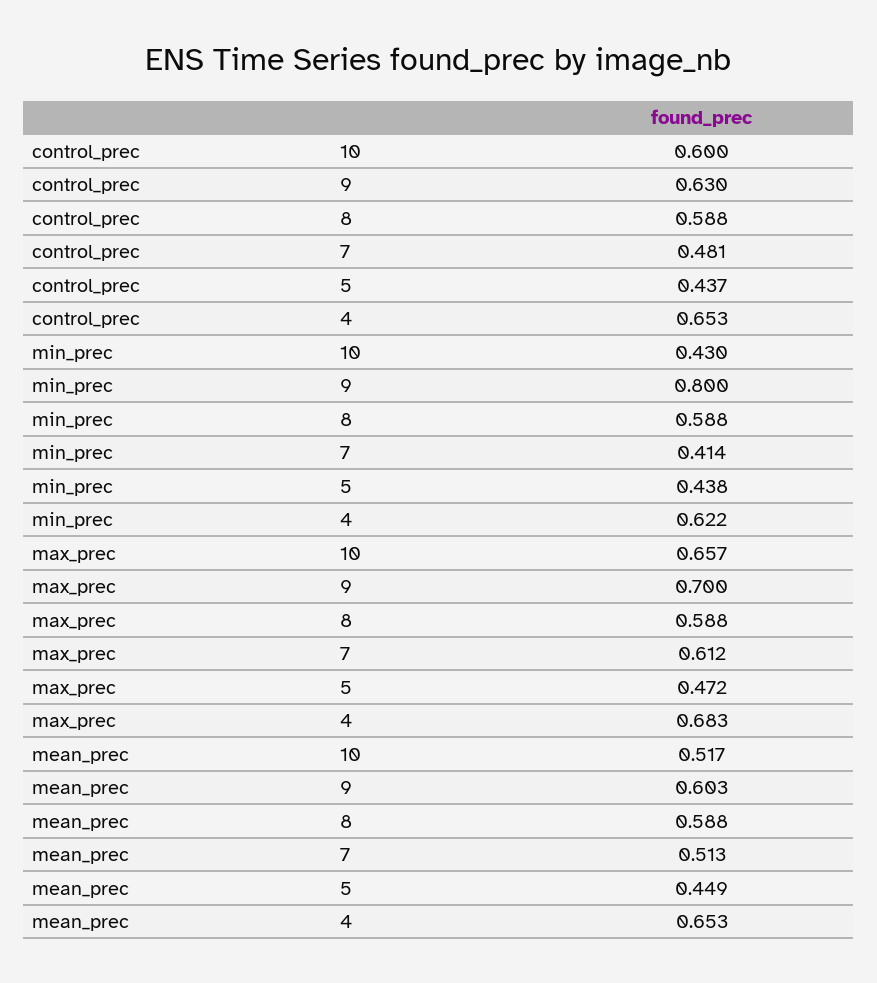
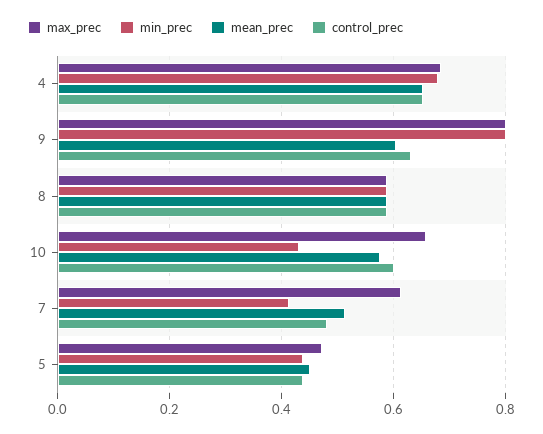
min_prec, 4: 0.622 -> 0.68
max_prec, 9: 0.7 -> 0.8
mean_prec, 10: 0.517 -> 0.58

